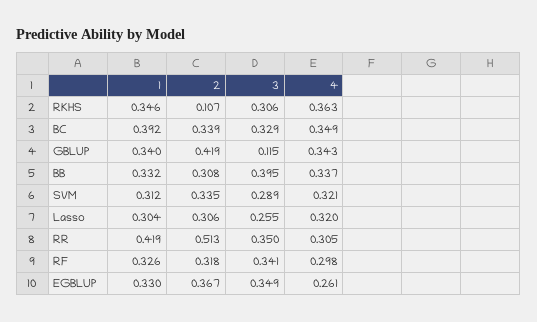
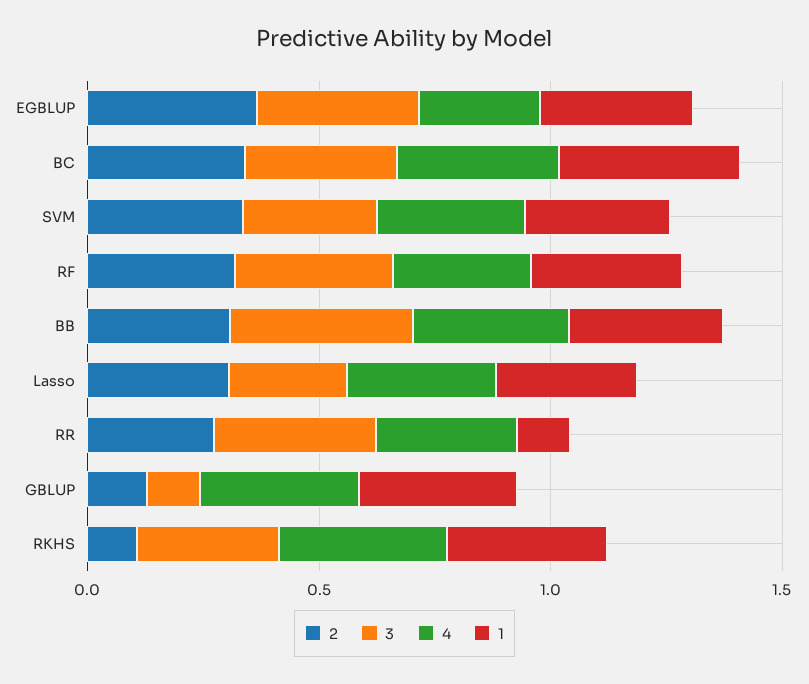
2, GBLUP: 0.419 -> 0.1
1, RR: 0.419 -> 0.1
2, RR: 0.513 -> 0.3

